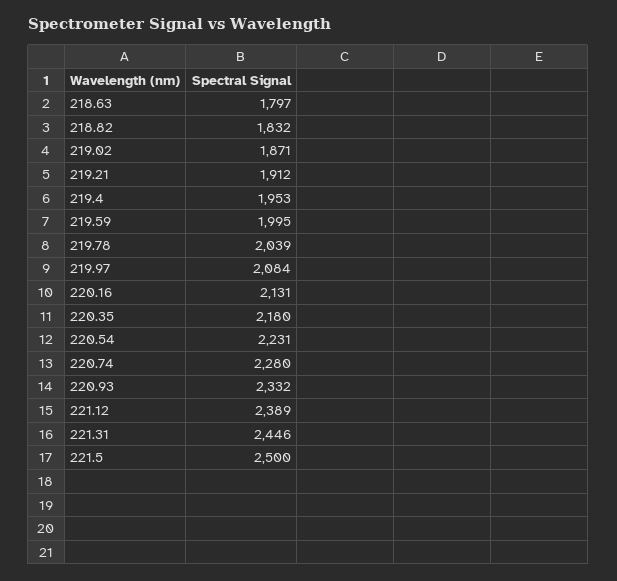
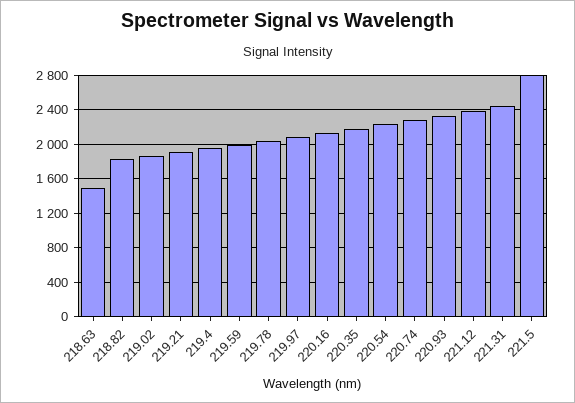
218.63: 1797 -> 1500
221.5: 2500 -> 2800

